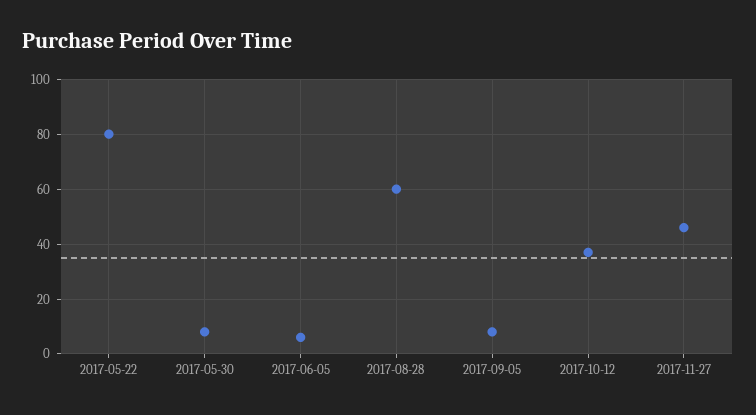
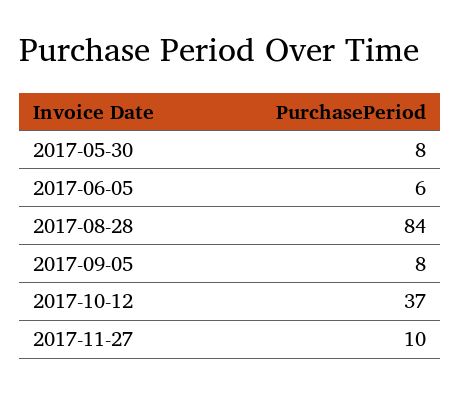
2017-05-22: 80 -> none
2017-08-28: 60 -> 84
2017-11-27: 45 -> 10

